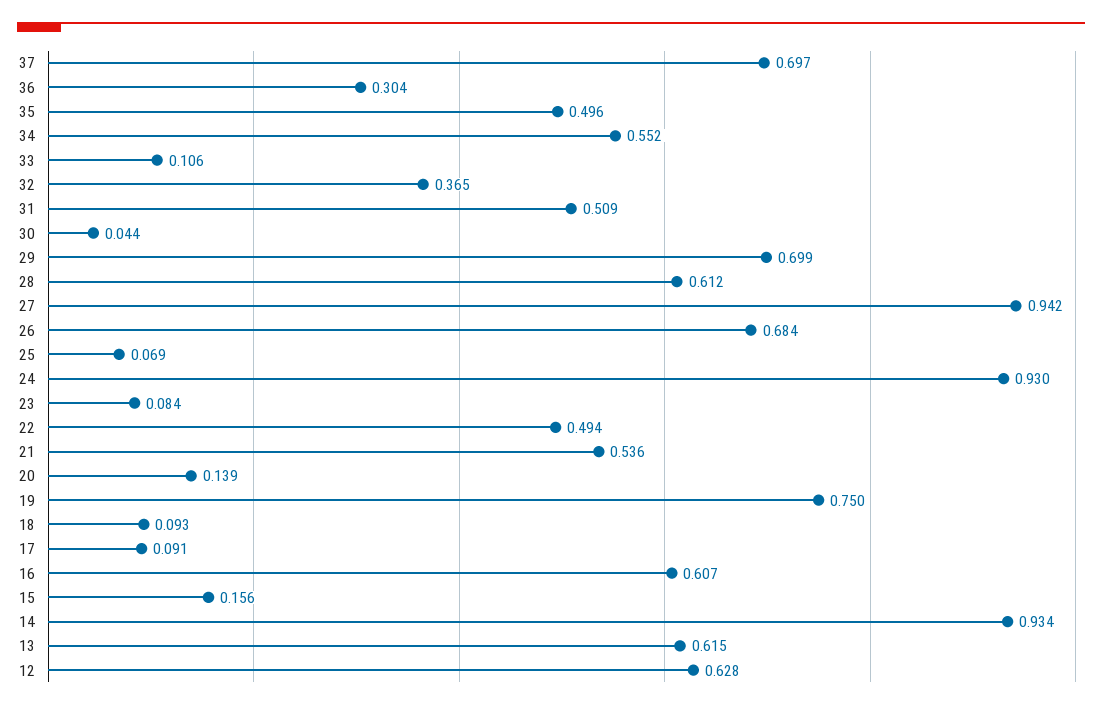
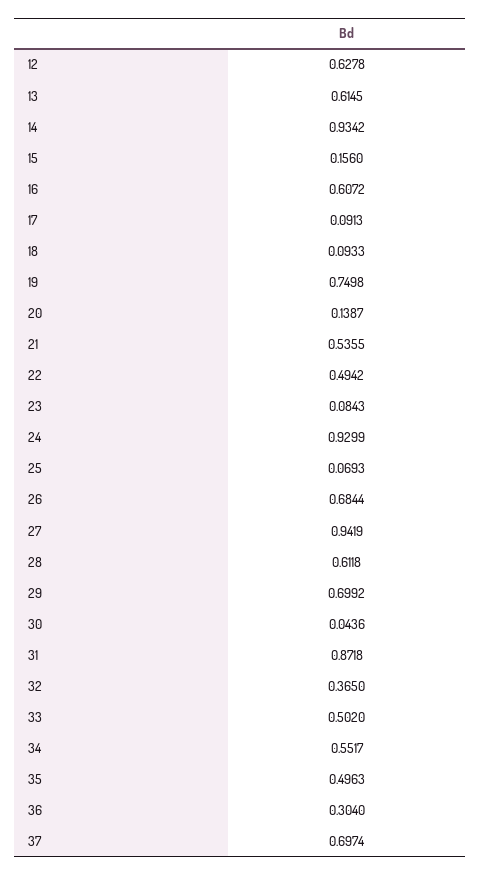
33: 0.106 -> 0.502
31: 0.509 -> 0.8718

